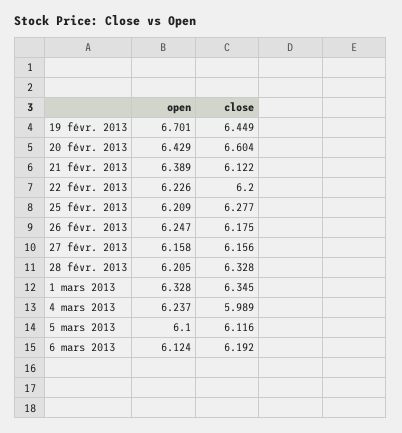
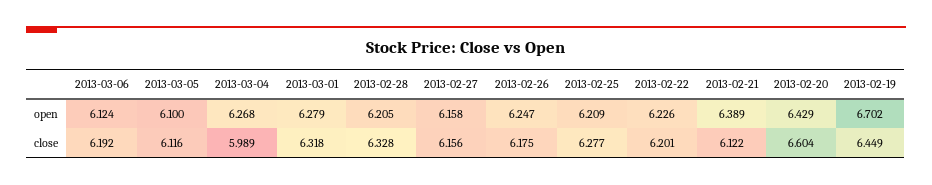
open, 19 févr. 2013: 6.701 -> 6.702
close, 22 févr. 2013: 6.2 -> 6.201
open, 1 mars 2013: 6.328 -> 6.279
close, 1 mars 2013: 6.345 -> 6.318
open, 4 mars 2013: 6.237 -> 6.268

